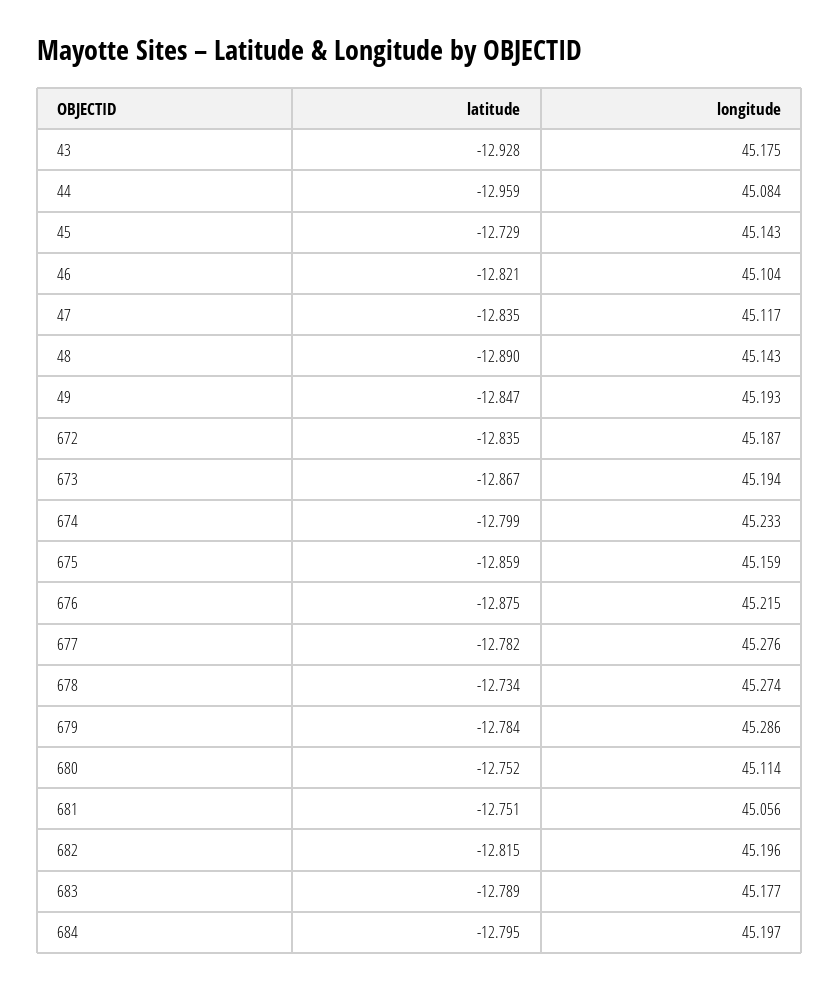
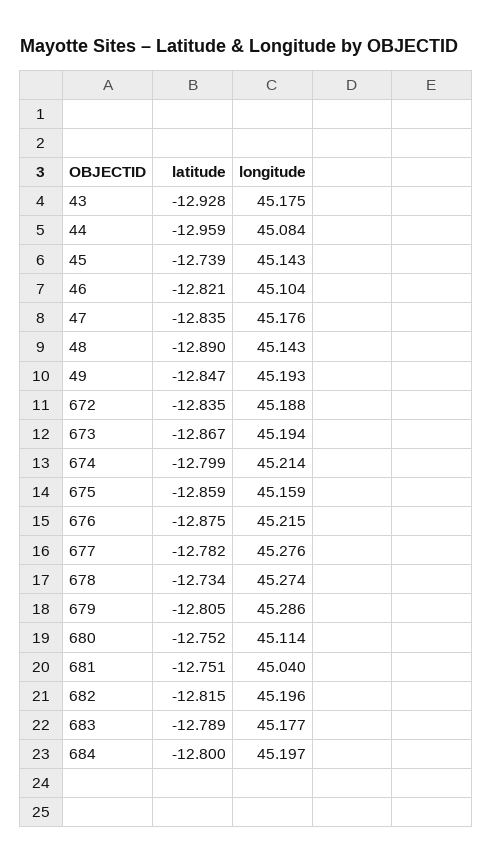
latitude, 45: -12.729 -> -12.739
longitude, 47: 45.117 -> 45.176
longitude, 672: 45.187 -> 45.188
longitude, 674: 45.233 -> 45.214
latitude, 679: -12.784 -> -12.805
longitude, 681: 45.056 -> 45.04
latitude, 684: -12.795 -> -12.8

